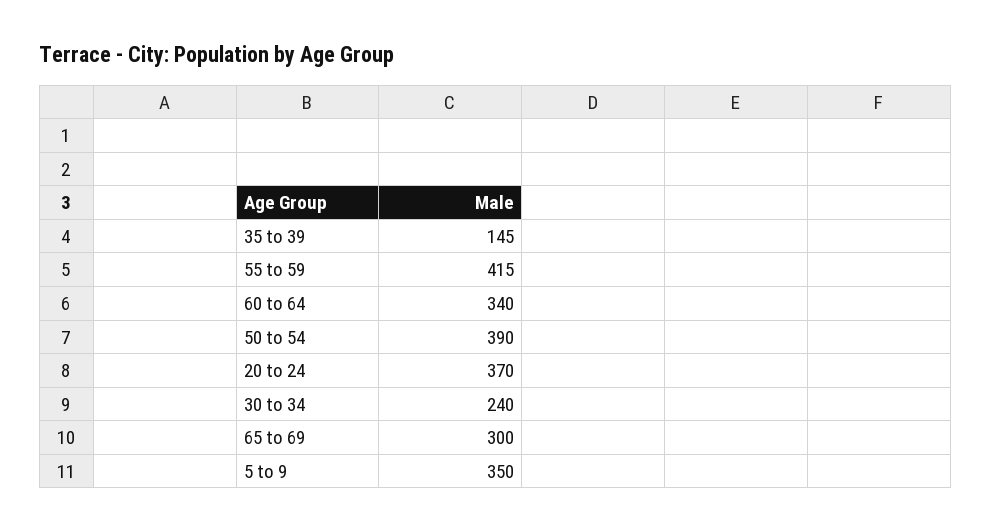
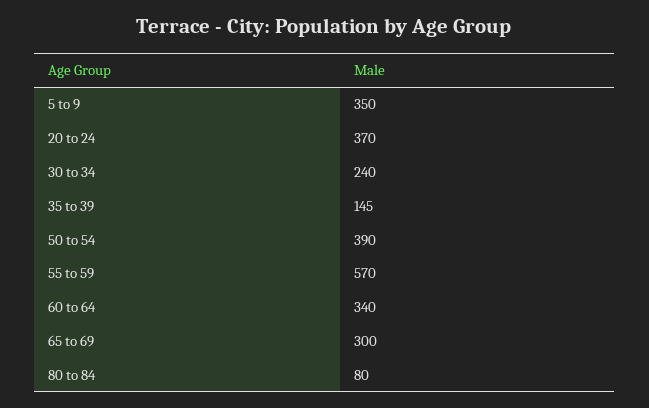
55 to 59: 415 -> 570
80 to 84: none -> 80

